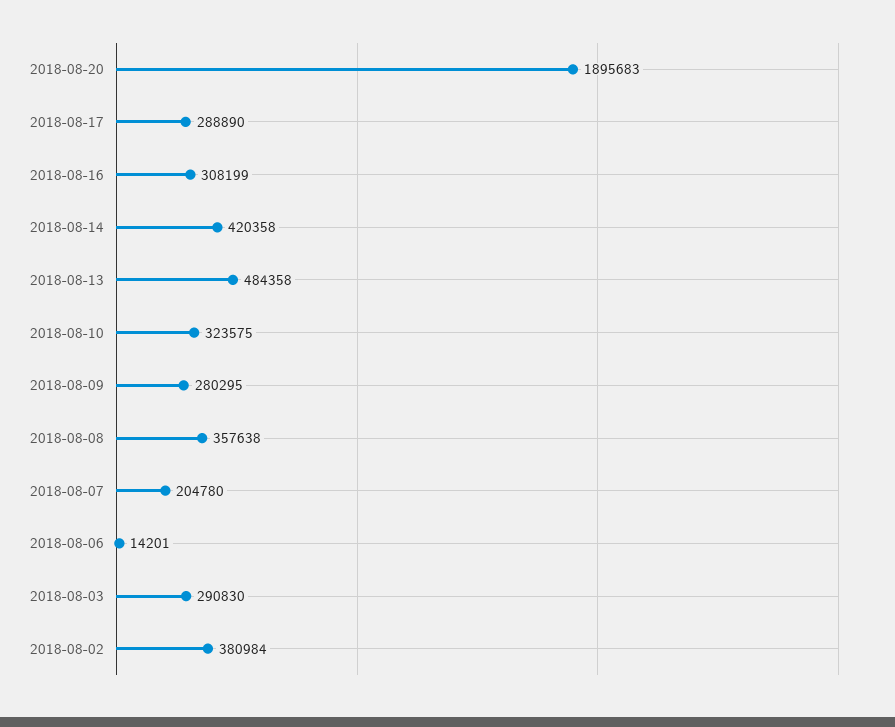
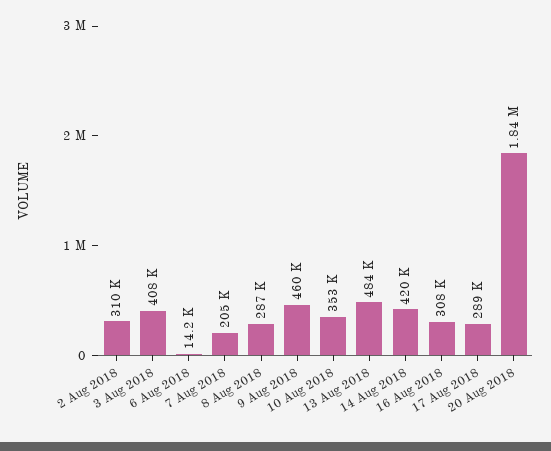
2018-08-20: 1895683 -> 1840000
2018-08-10: 323575 -> 353000
2018-08-09: 280295 -> 460000
2018-08-08: 357638 -> 287000
2018-08-03: 290830 -> 408000
2018-08-02: 380984 -> 310000

